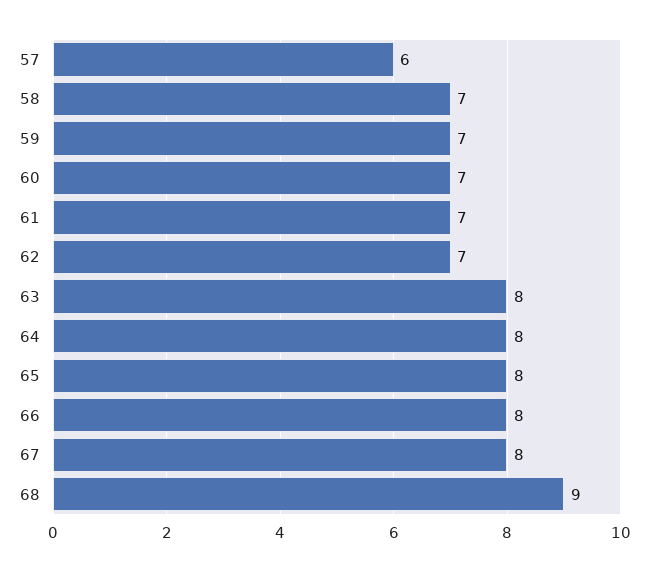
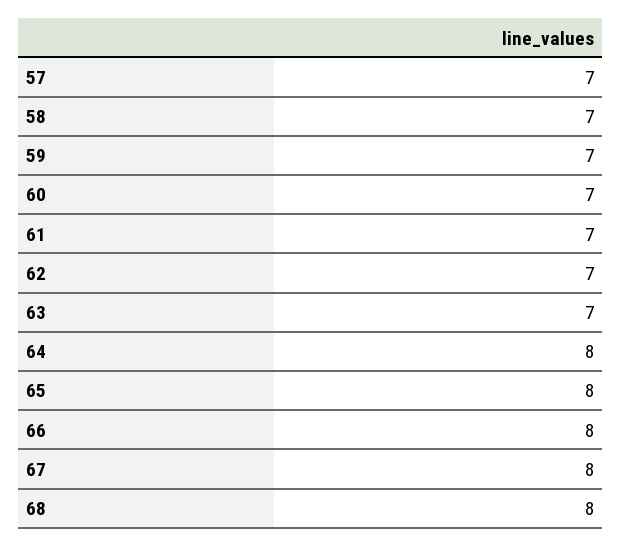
57: 6 -> 7
63: 8 -> 7
68: 9 -> 8

